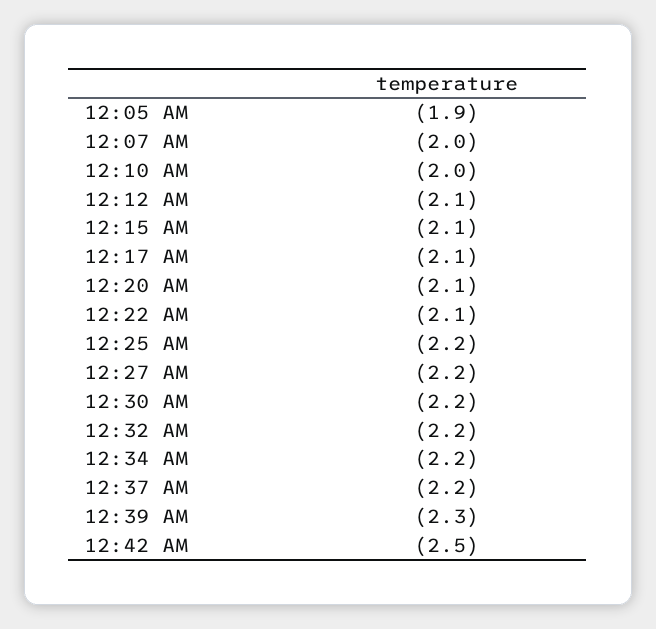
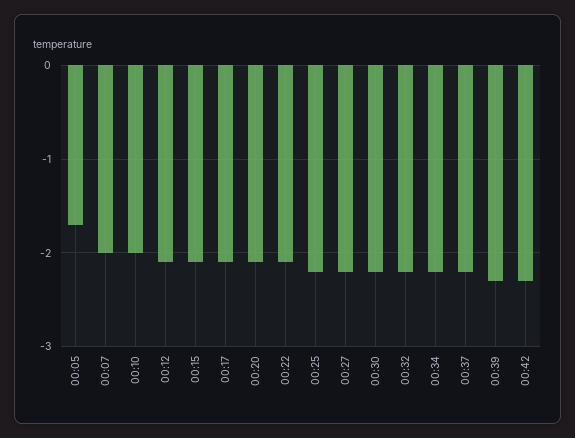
12:05 AM: -1.9 -> -1.7
12:42 AM: -2.5 -> -2.3

